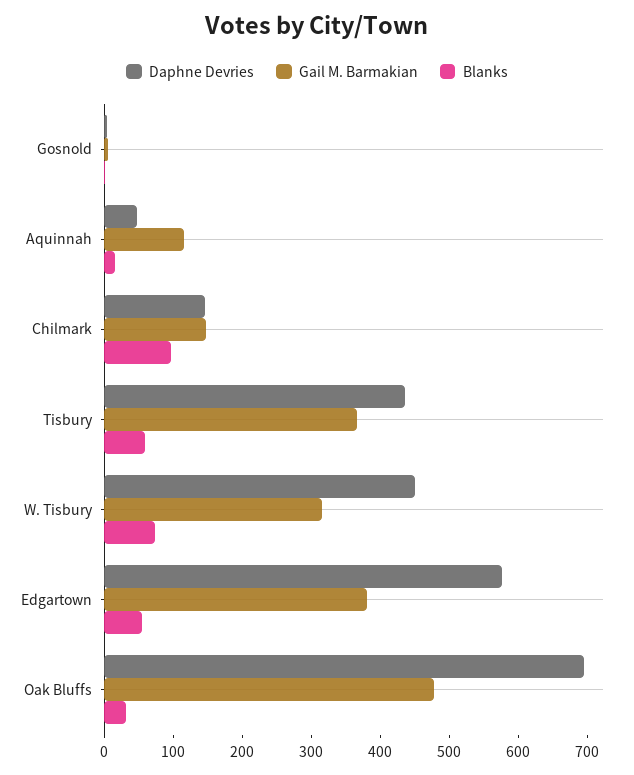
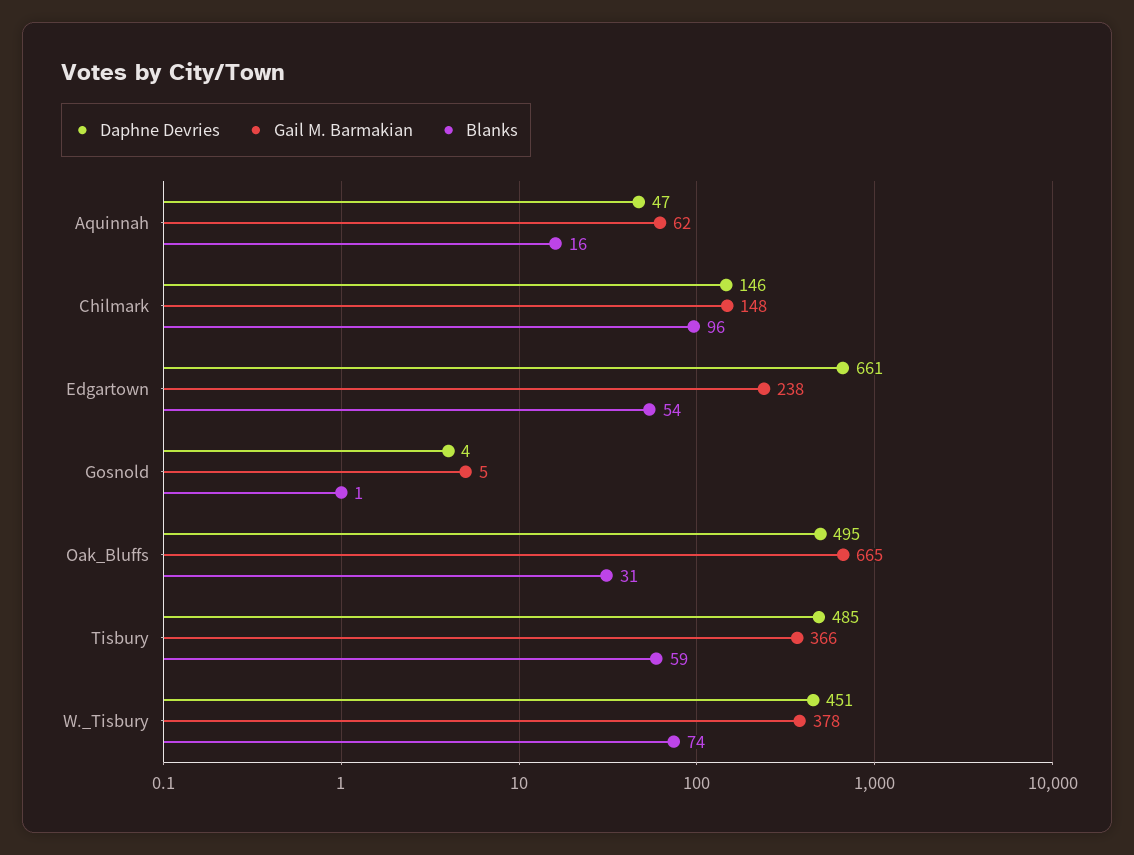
Gail M. Barmakian, Aquinnah: 120 -> 62
Daphne Devries, Tisbury: 440 -> 485
Gail M. Barmakian, W. Tisbury: 320 -> 378
Daphne Devries, Edgartown: 580 -> 661
Gail M. Barmakian, Edgartown: 380 -> 238
Daphne Devries, Oak Bluffs: 700 -> 495
Gail M. Barmakian, Oak Bluffs: 480 -> 665

